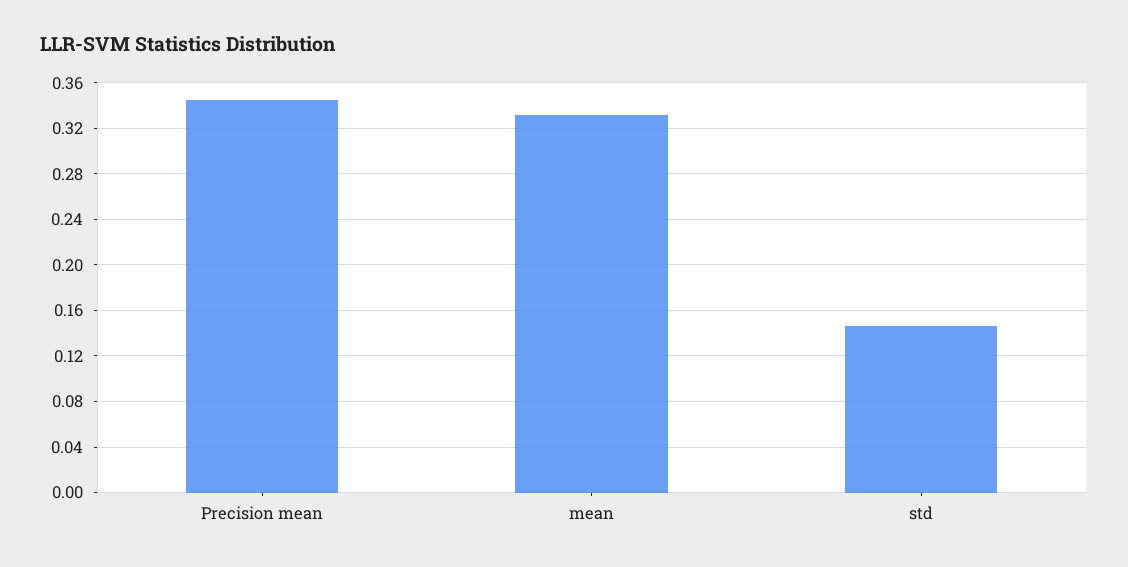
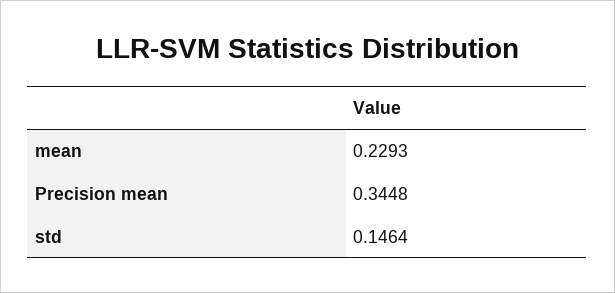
mean: 0.33 -> 0.2293

